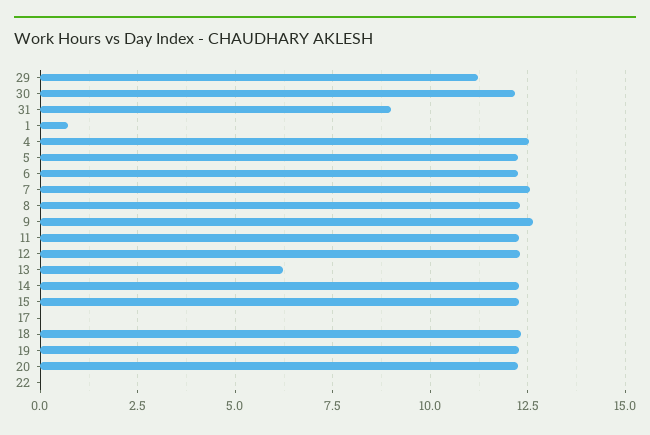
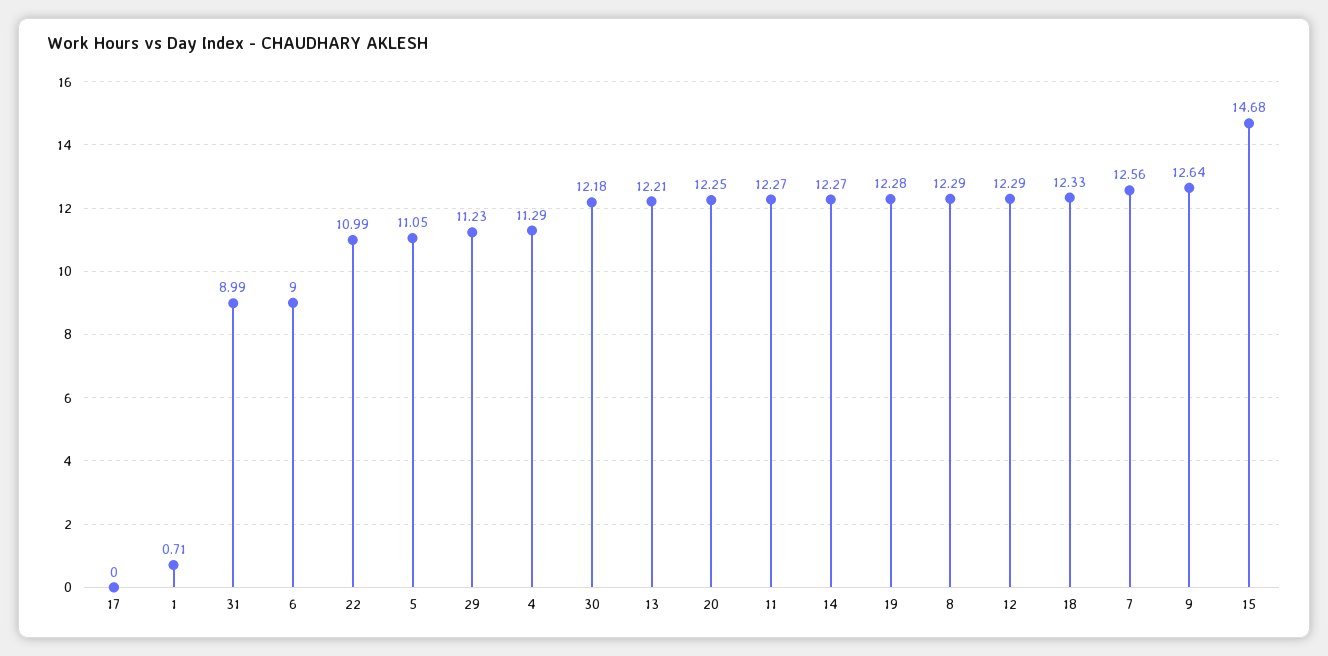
4: 12.5 -> 11.29
5: 12.25 -> 11.05
6: 12.25 -> 9
13: 6.25 -> 12.21
15: 12.25 -> 14.68
22: 0 -> 10.99

